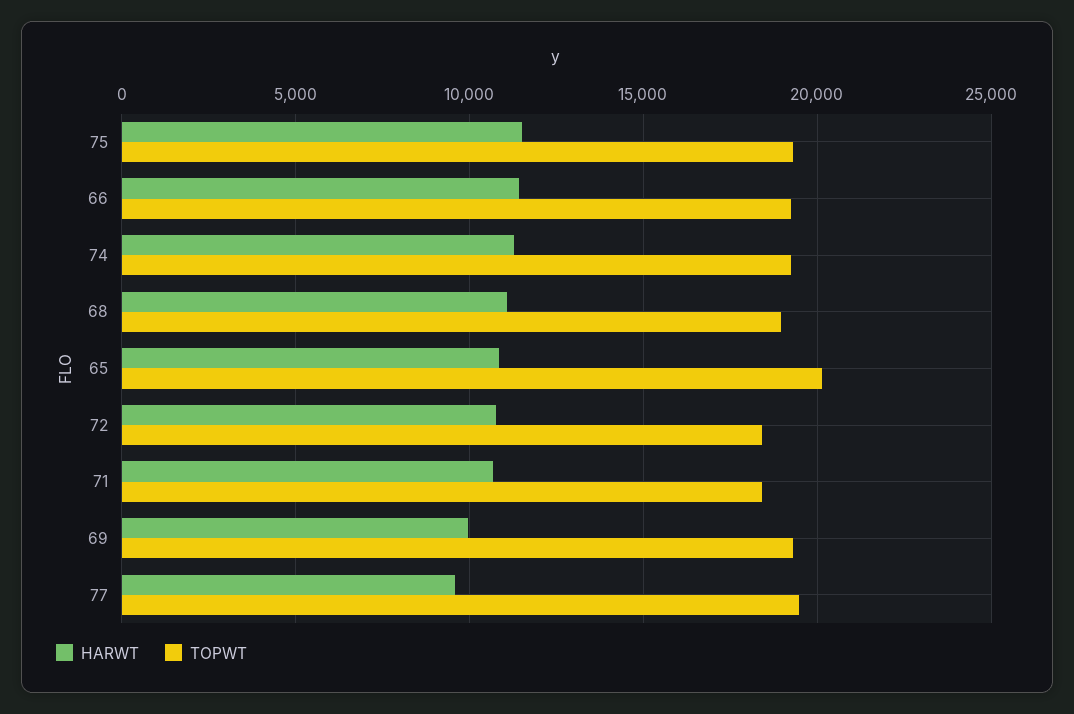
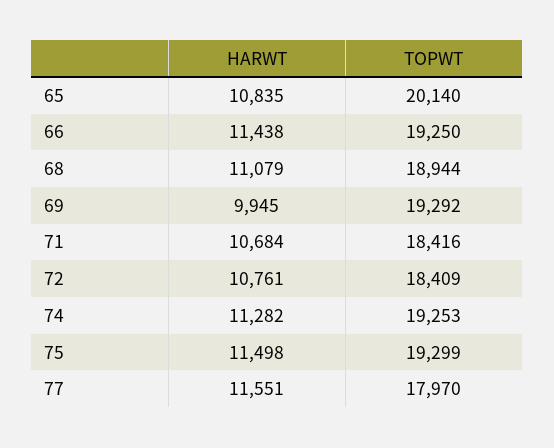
HARWT, 77: 9500 -> 11551
TOPWT, 77: 19500 -> 17970

